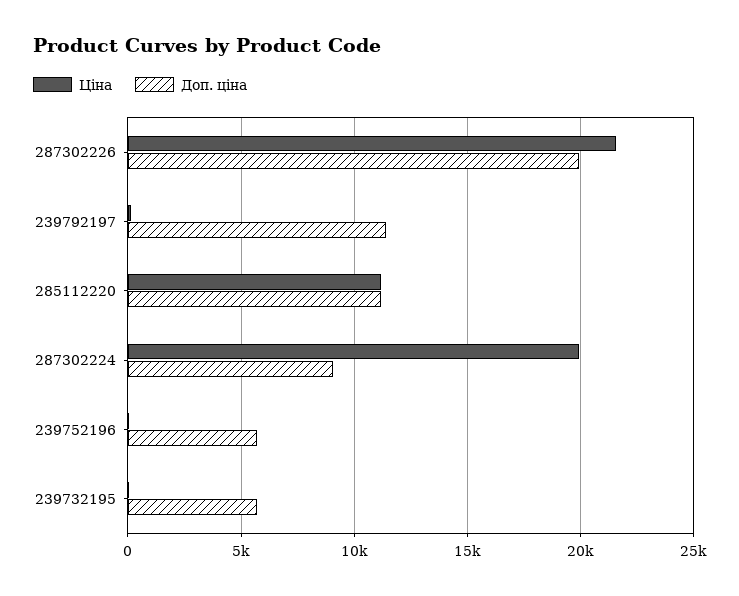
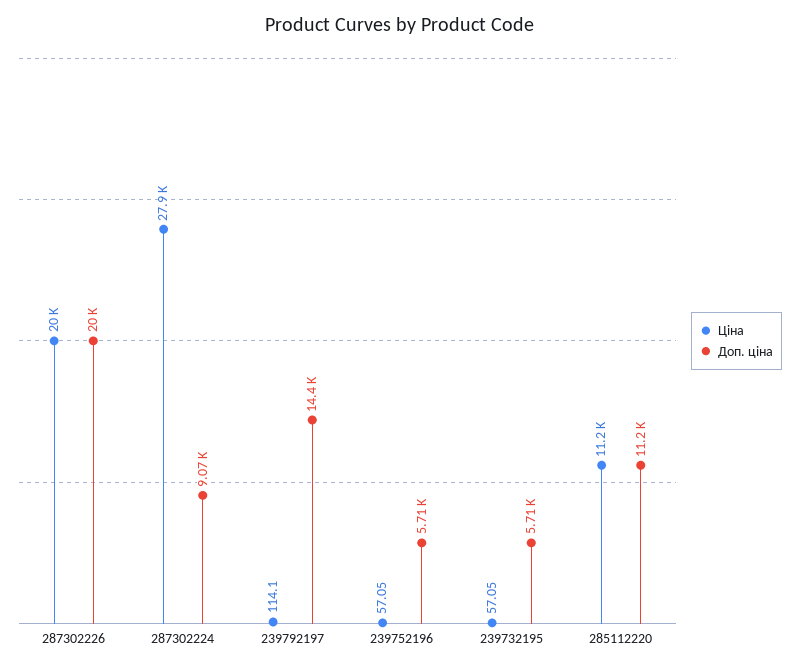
Ціна, 287302226: 21500 -> 20000
Доп. ціна, 239792197: 11500 -> 14400
Ціна, 287302224: 20000 -> 27900

